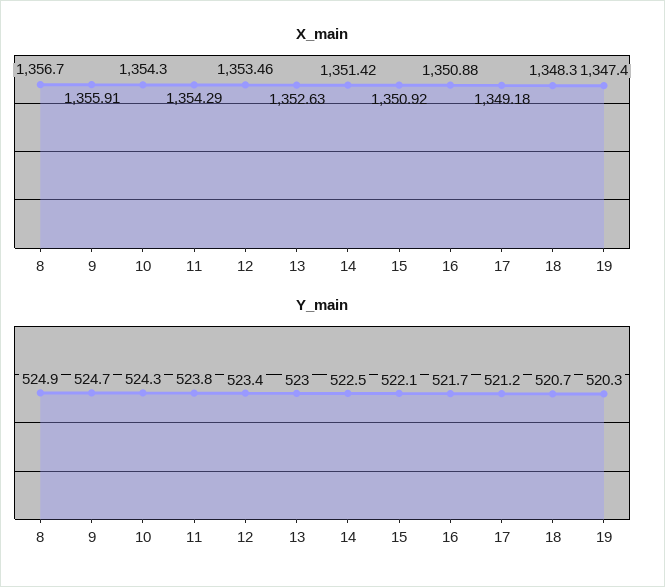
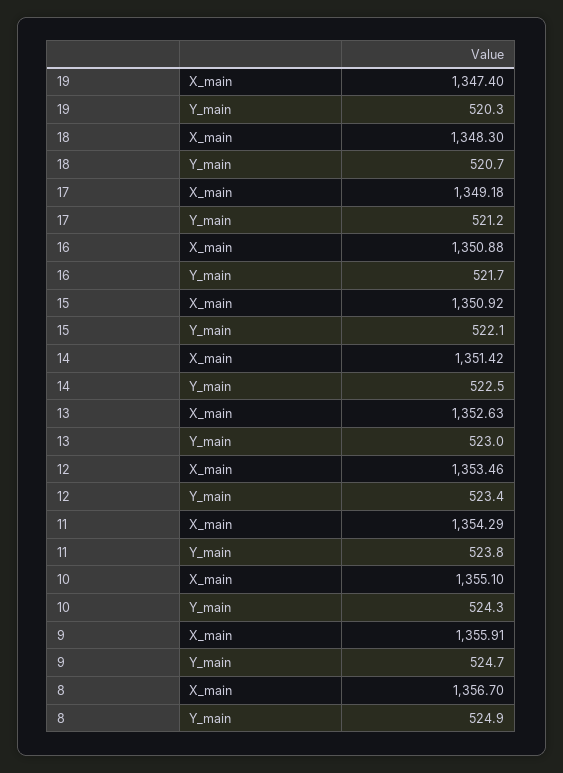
X_main, 10: 1354.3 -> 1355.1

